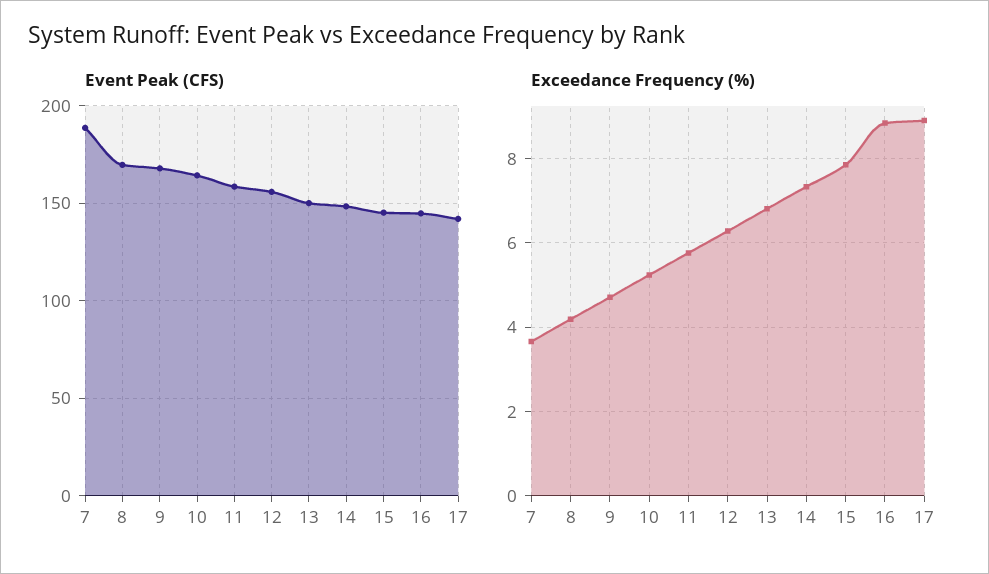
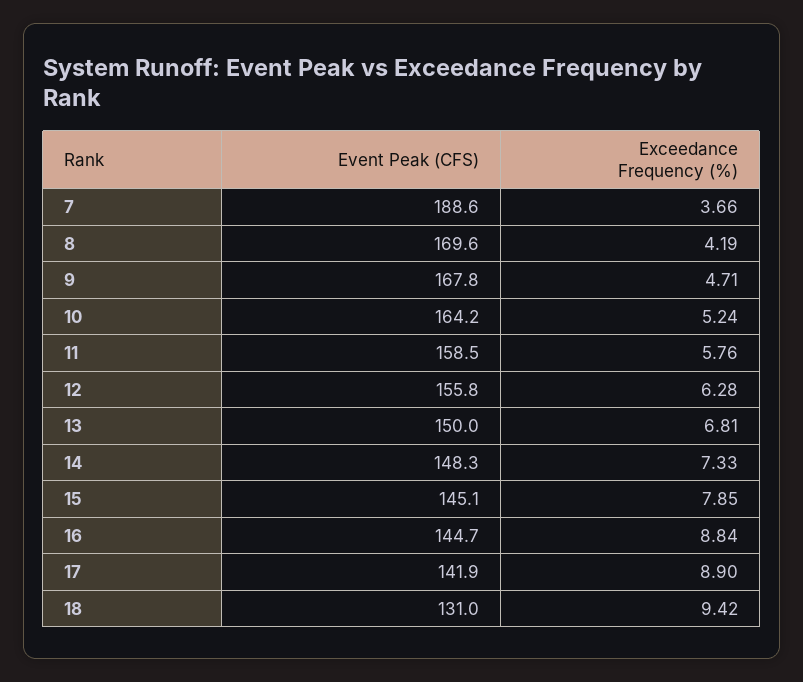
Event Peak (CFS), 18: none -> 131
Exceedance Frequency (%), 18: none -> 9.42

